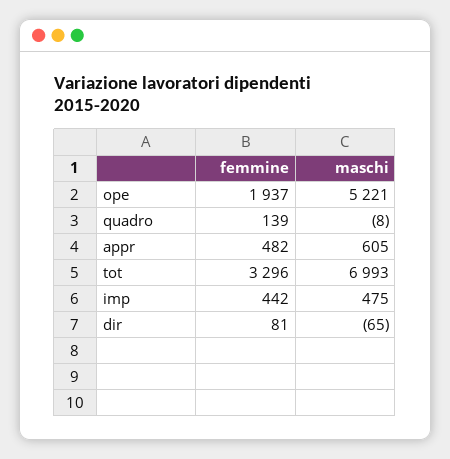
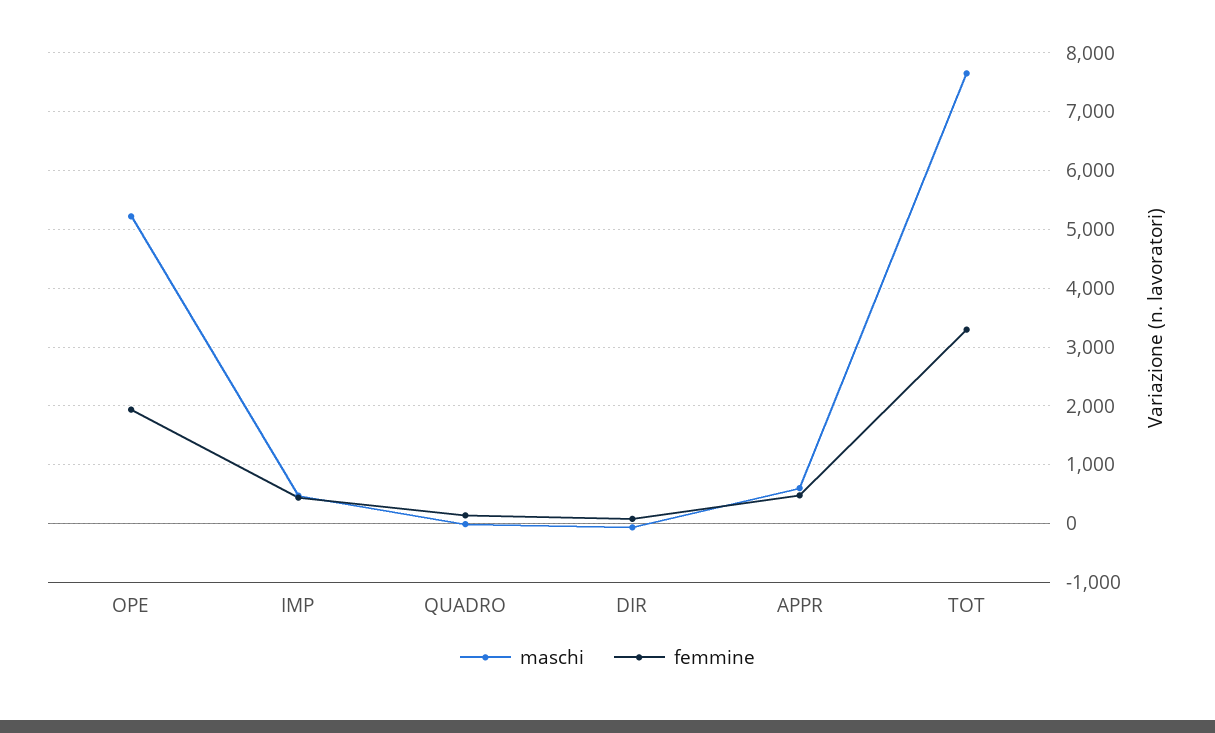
maschi, tot: 6993 -> 7600

